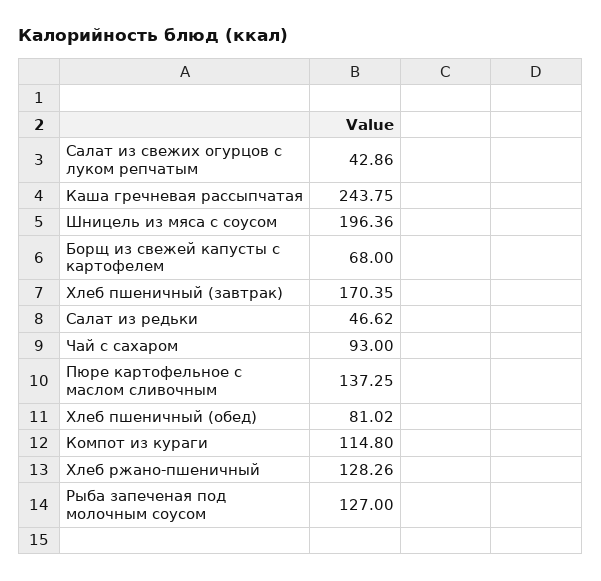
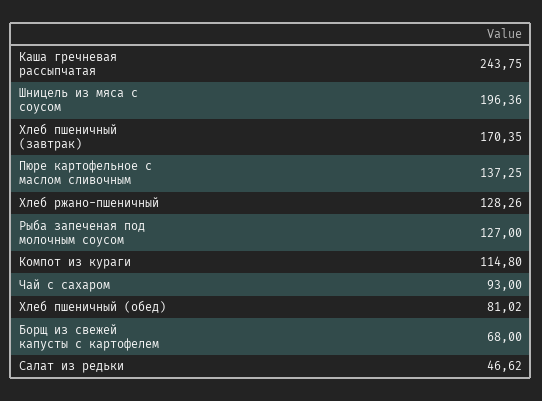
Салат из свежих огурцов с луком репчатым: 42.86 -> none

